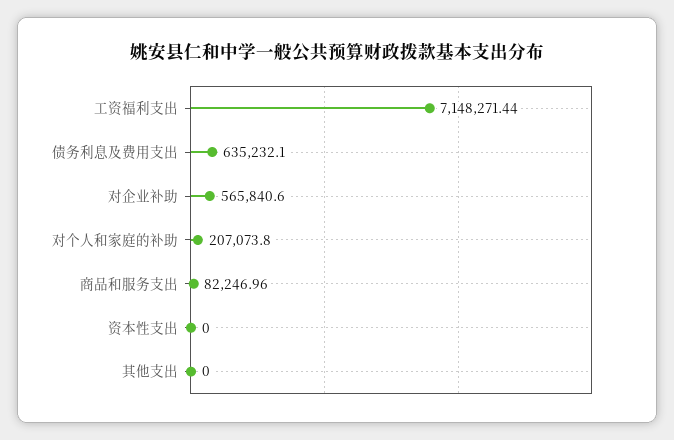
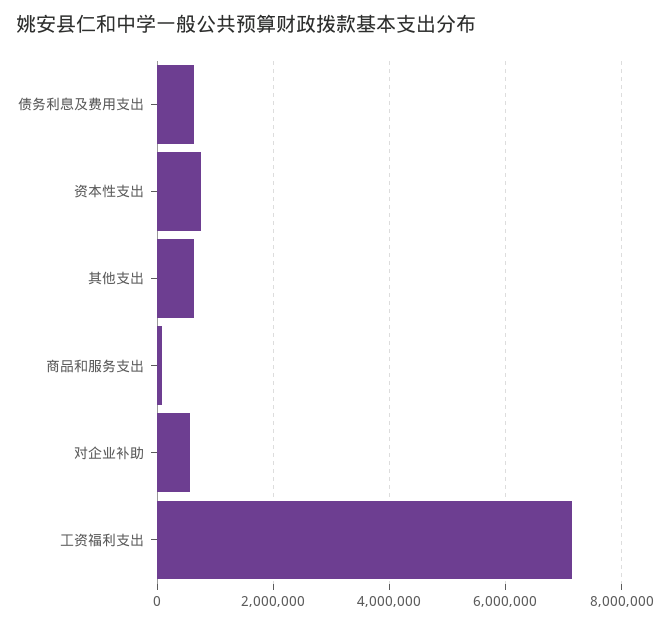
对个人和家庭的补助: 207073.8 -> none
资本性支出: 0 -> 800000
其他支出: 0 -> 600000

